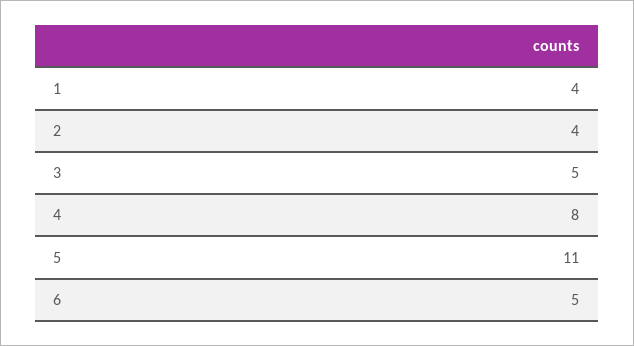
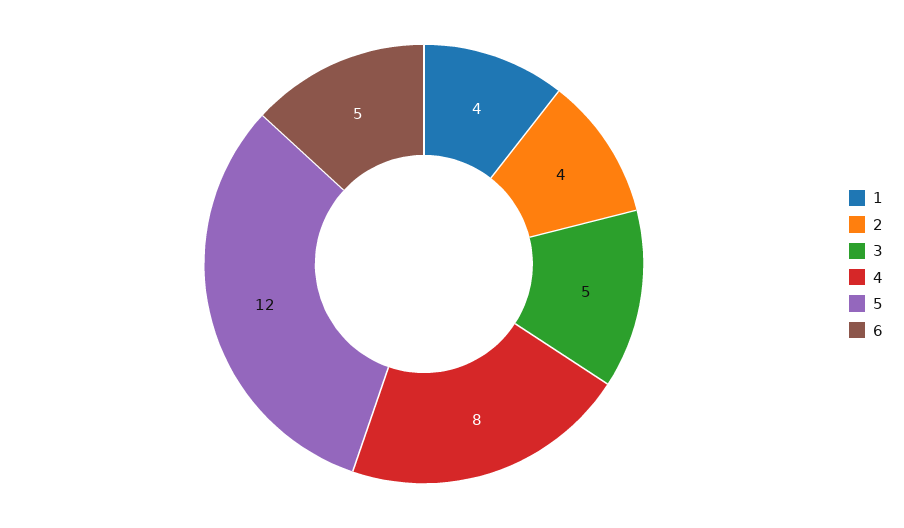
5: 11 -> 12

